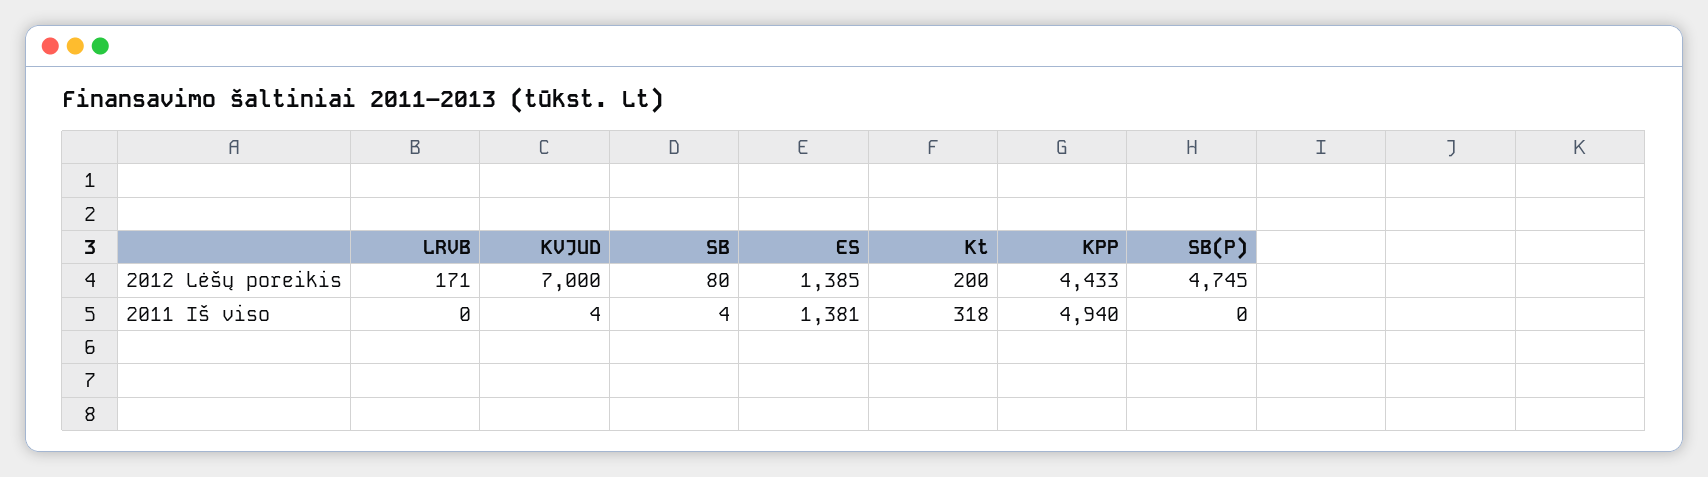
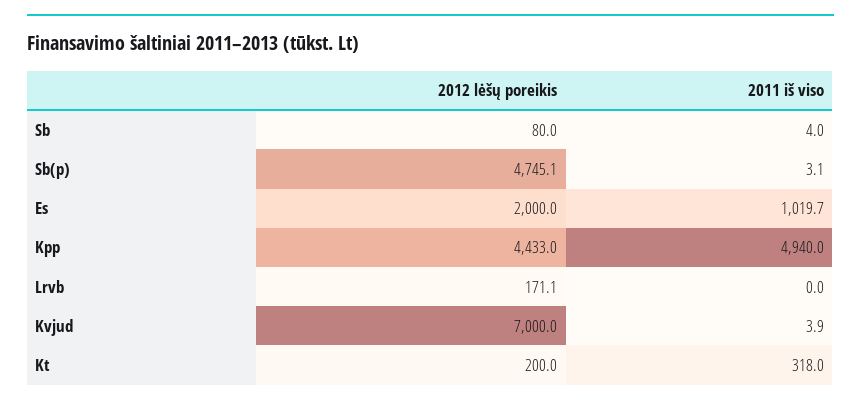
ES, 2012 Lėšų poreikis: 1385 -> 2000
ES, 2011 Iš viso: 1381 -> 1019.7
SB(P), 2011 Iš viso: 0 -> 3.1

